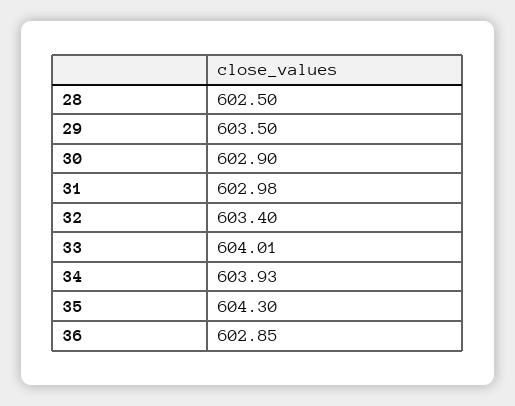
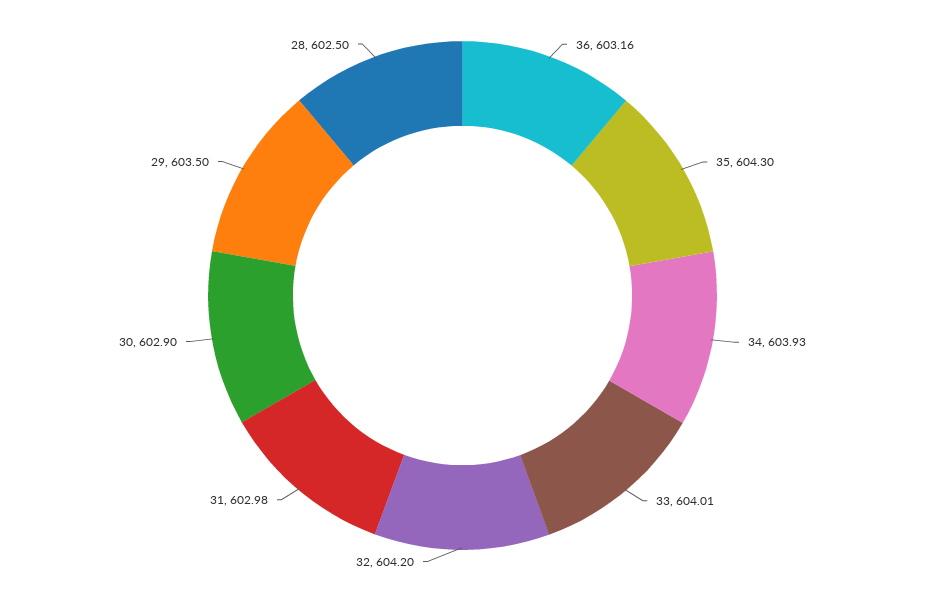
32: 603.4 -> 604.2
36: 602.85 -> 603.16

